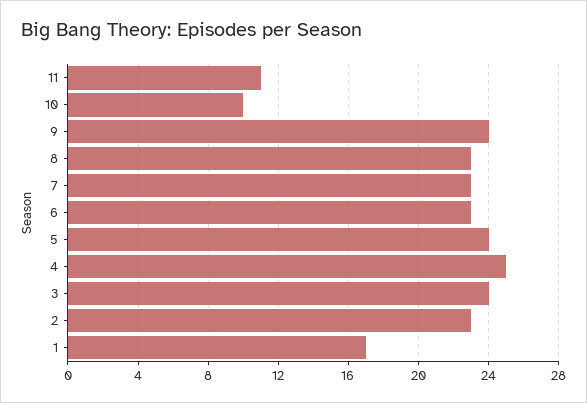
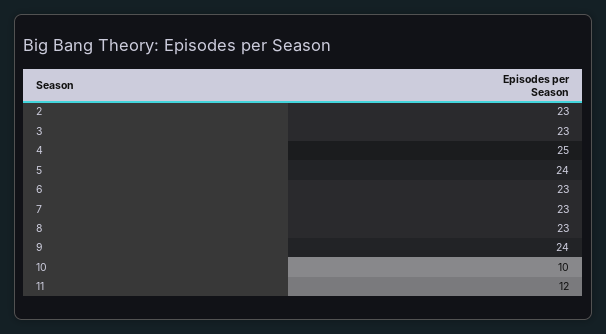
11: 11 -> 12
3: 24 -> 23
1: 17 -> none

